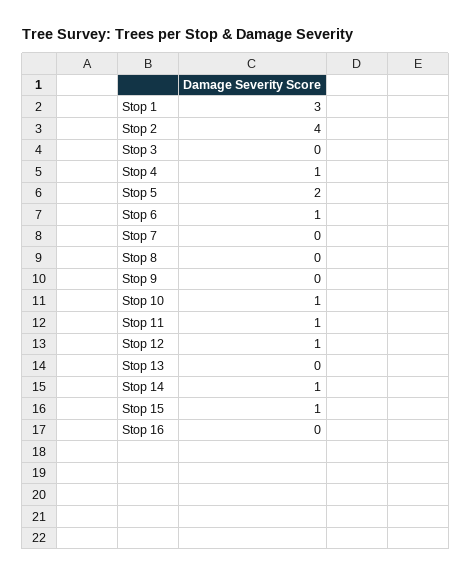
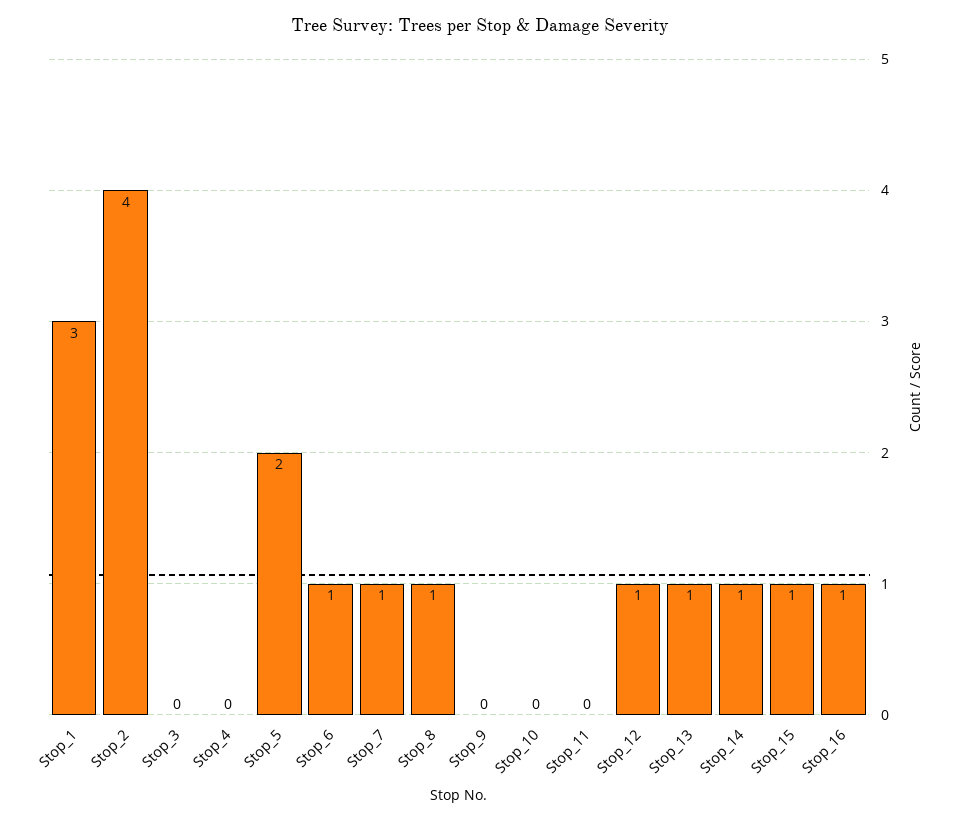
Stop 4: 1 -> 0
Stop 7: 0 -> 1
Stop 8: 0 -> 1
Stop 10: 1 -> 0
Stop 11: 1 -> 0
Stop 13: 0 -> 1
Stop 16: 0 -> 1

